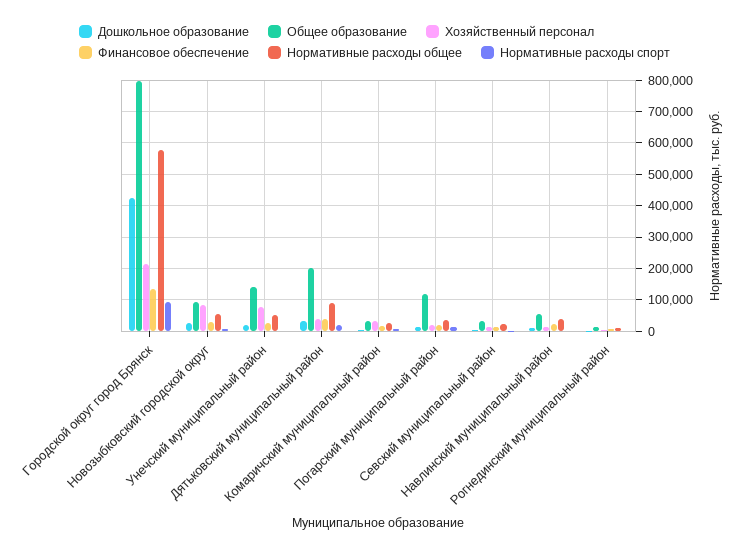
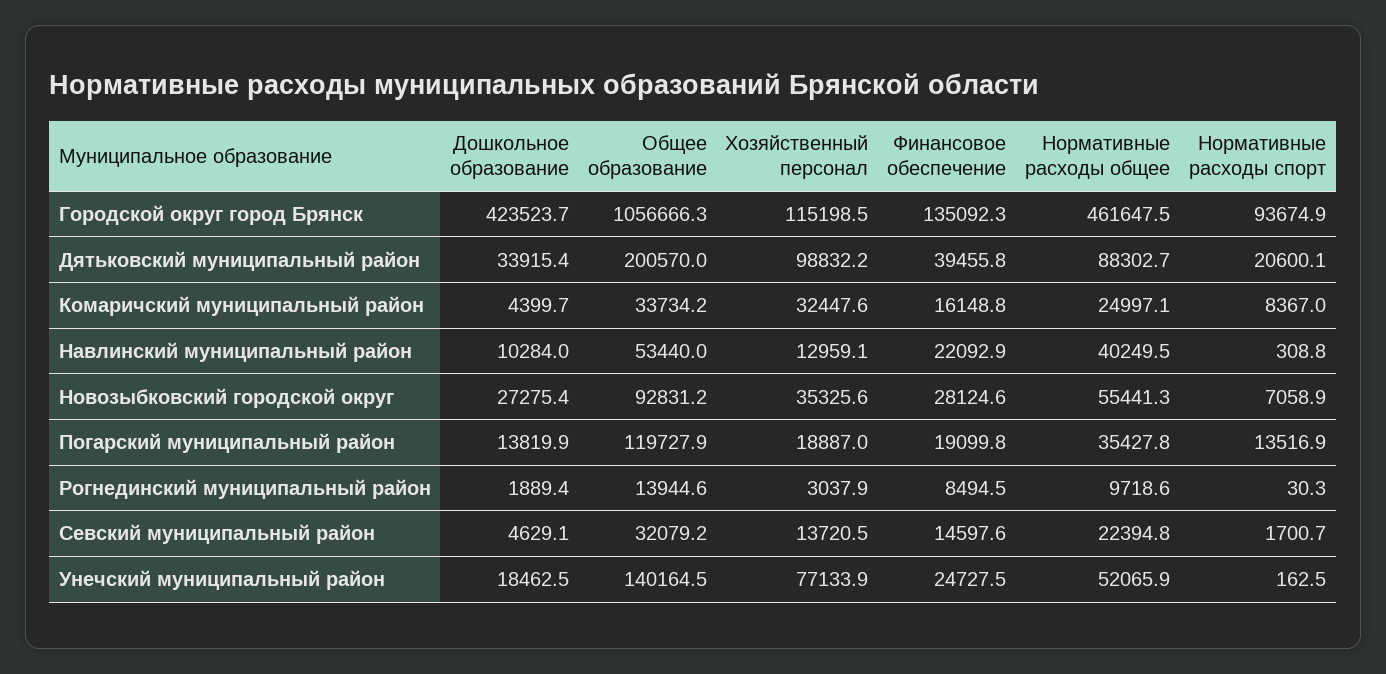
Общее образование, Городской округ город Брянск: 800000 -> 1056666.3
Хозяйственный персонал, Городской округ город Брянск: 220000 -> 115198.5
Нормативные расходы общее, Городской округ город Брянск: 580000 -> 461647.5
Хозяйственный персонал, Новозыбковский городской округ: 80000 -> 35325.6
Хозяйственный персонал, Дятьковский муниципальный район: 40000 -> 98832.2

